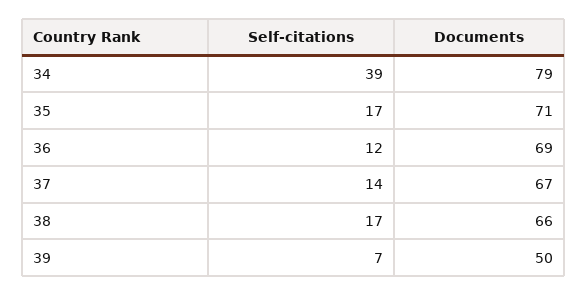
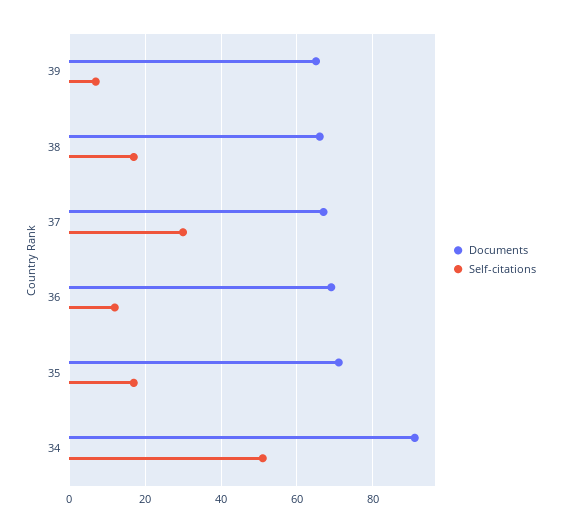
Self-citations, 34: 39 -> 50
Documents, 34: 79 -> 90
Self-citations, 37: 14 -> 30
Documents, 39: 50 -> 65

